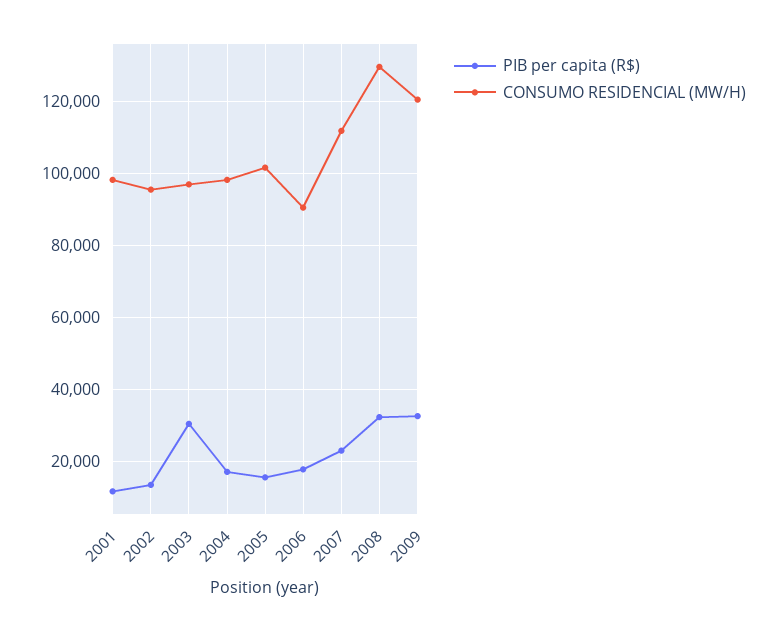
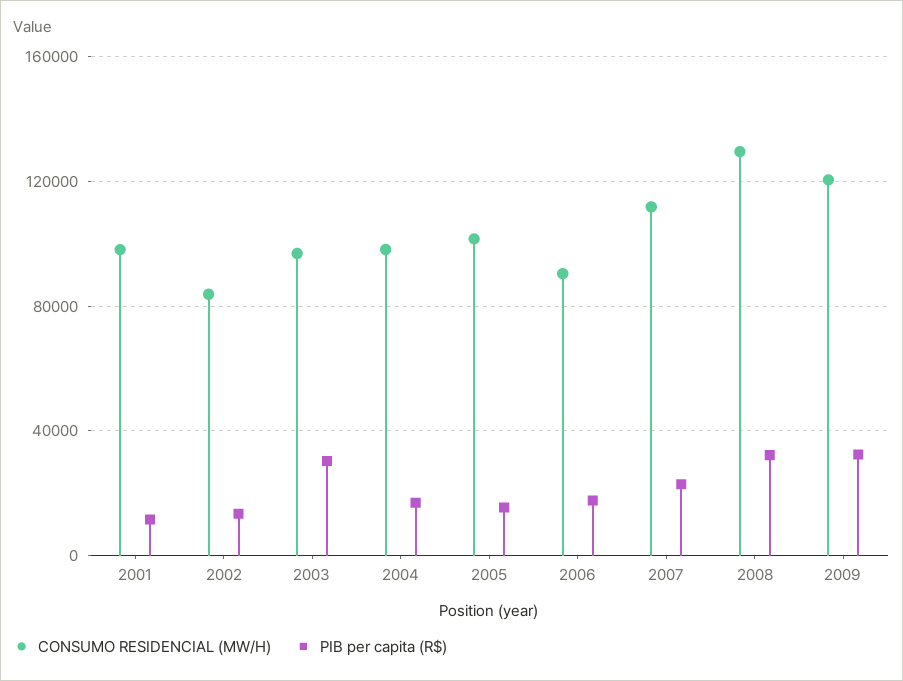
CONSUMO RESIDENCIAL (MW/H), 2002: 96000 -> 85000

